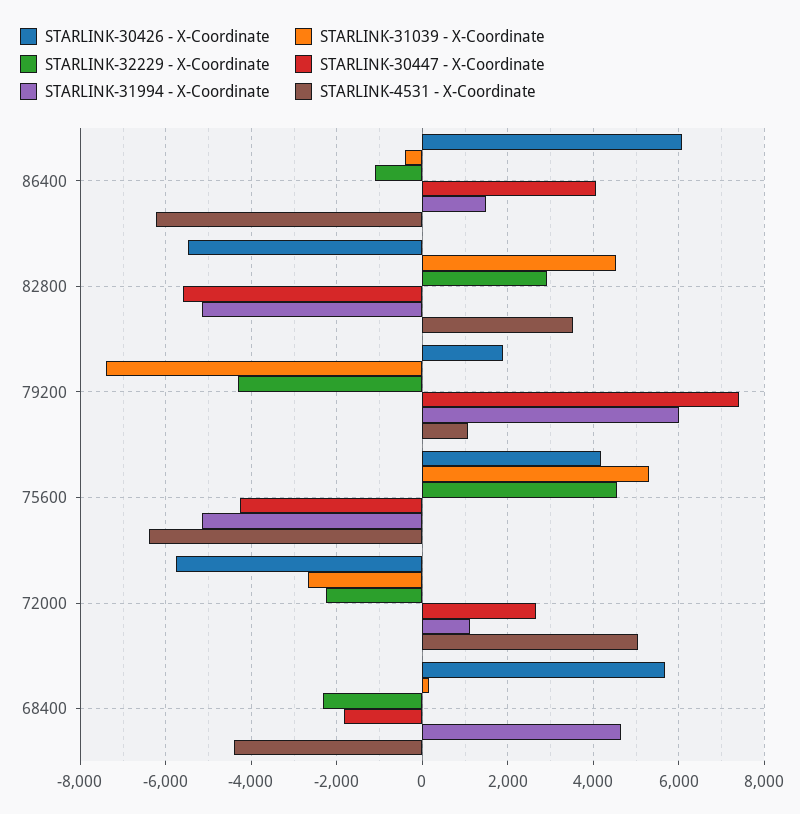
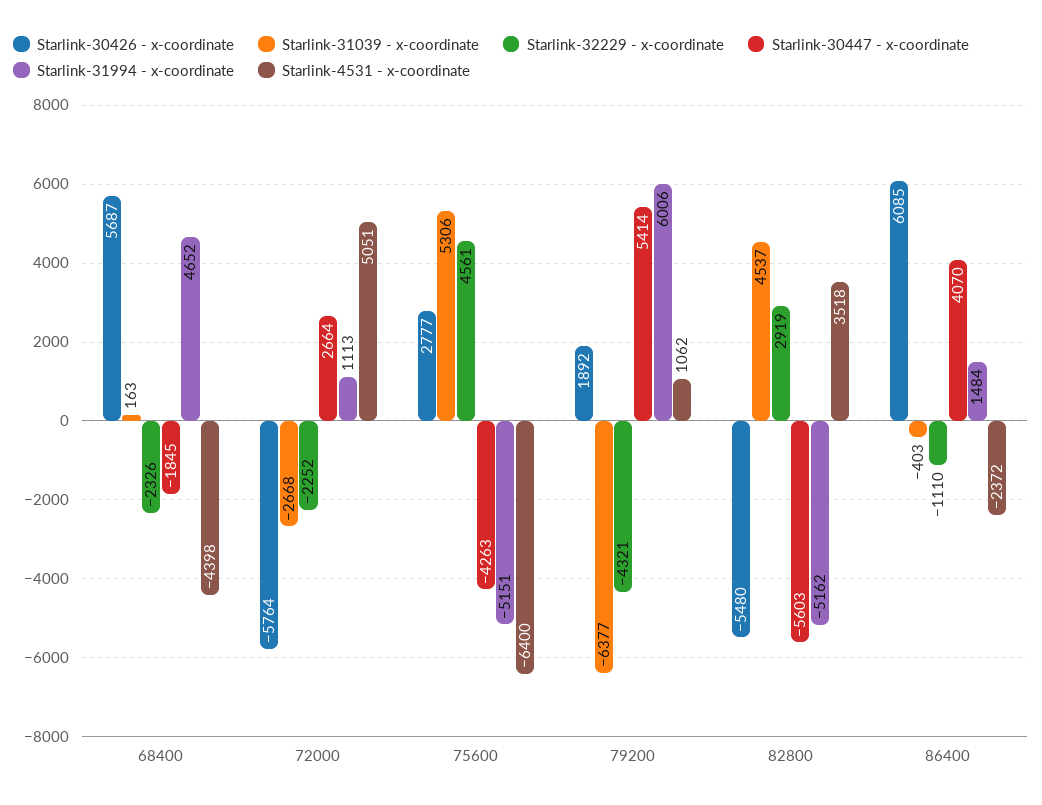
STARLINK-4531 - X-Coordinate, 86400: -6200 -> -2372
STARLINK-31039 - X-Coordinate, 79200: -7400 -> -6377
STARLINK-30447 - X-Coordinate, 79200: 7400 -> 5414
STARLINK-30426 - X-Coordinate, 75600: 4200 -> 2777

